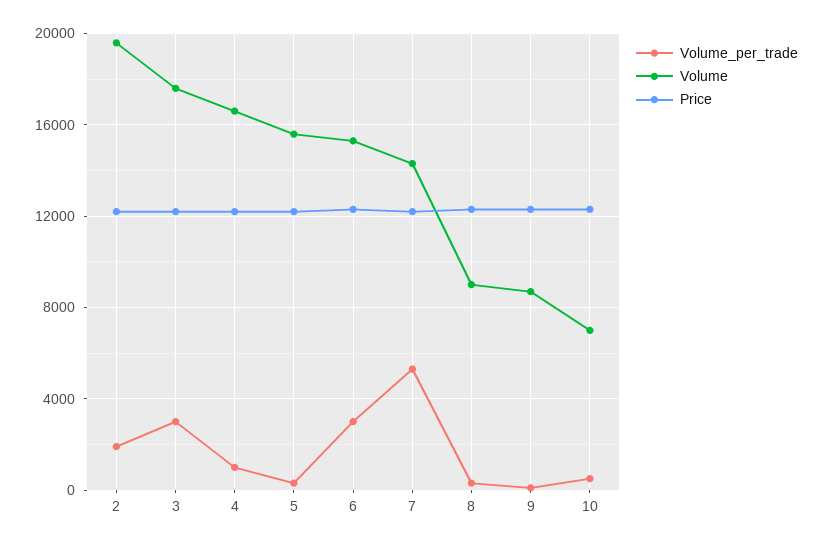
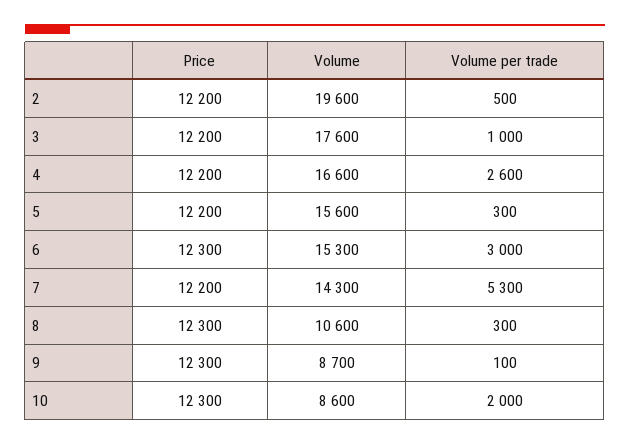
Volume_per_trade, 2: 2000 -> 500
Volume_per_trade, 3: 3000 -> 1000
Volume_per_trade, 4: 1000 -> 2600
Volume, 8: 9000 -> 10600
Volume_per_trade, 10: 500 -> 2000
Volume, 10: 7000 -> 8600

